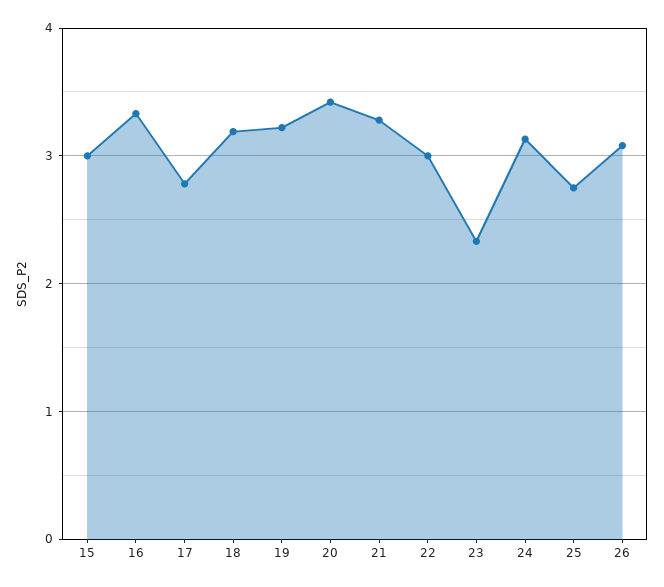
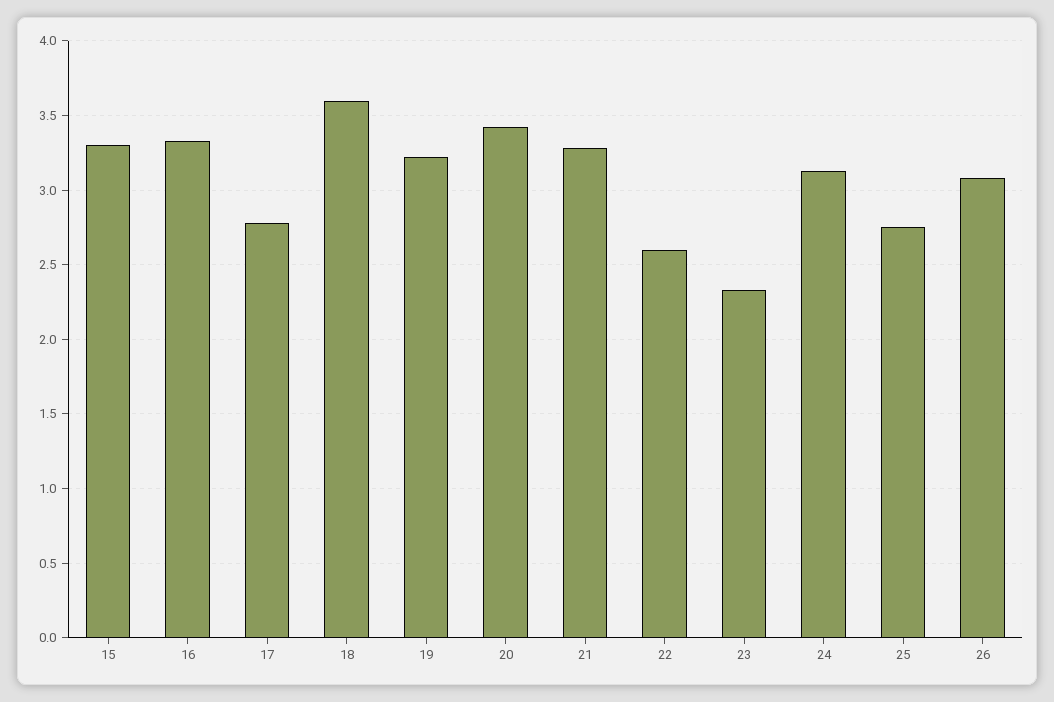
15: 3 -> 3.3
18: 3.2 -> 3.6
22: 3 -> 2.6

